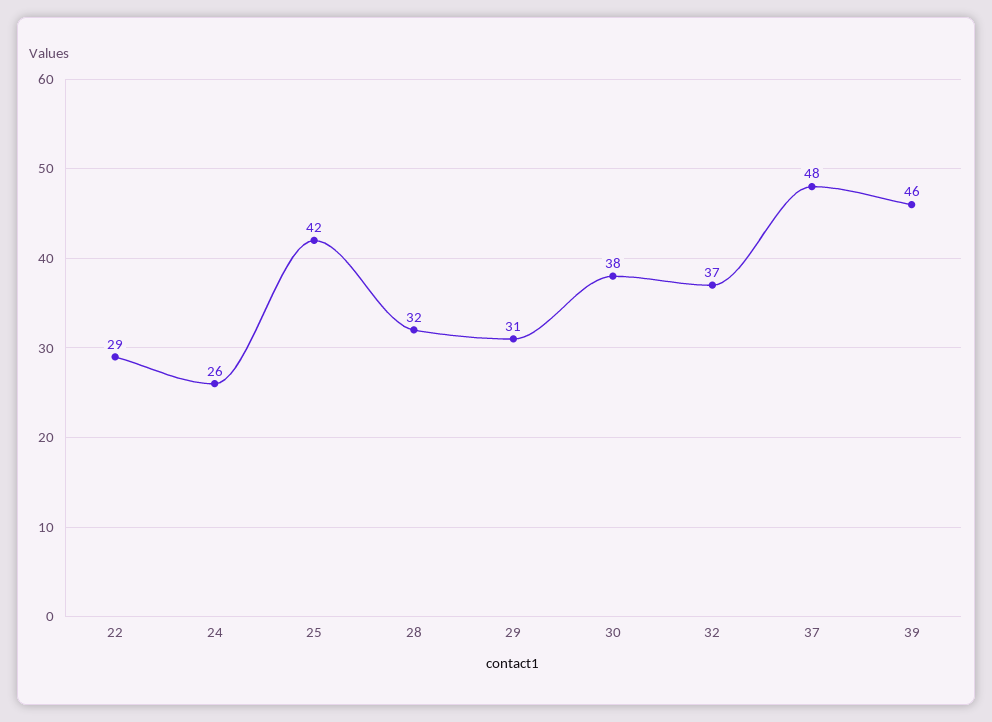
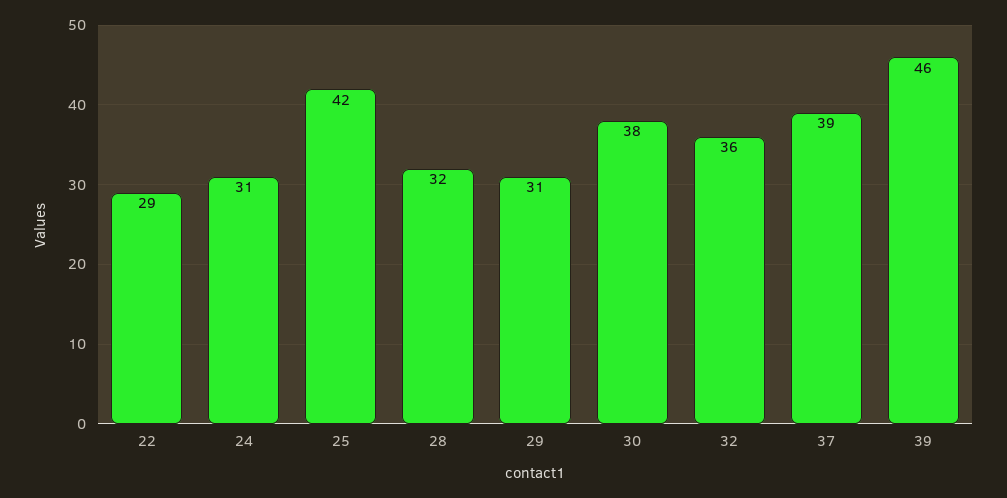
24: 26 -> 31
32: 37 -> 36
37: 48 -> 39

